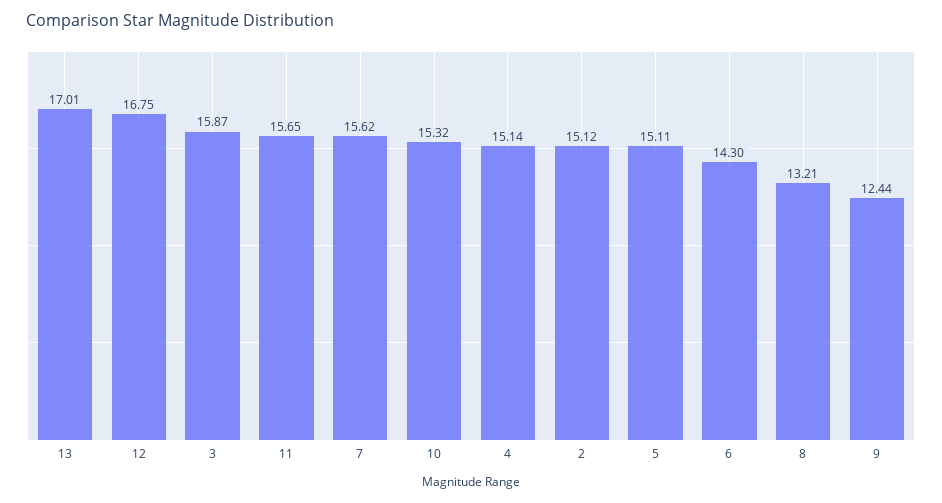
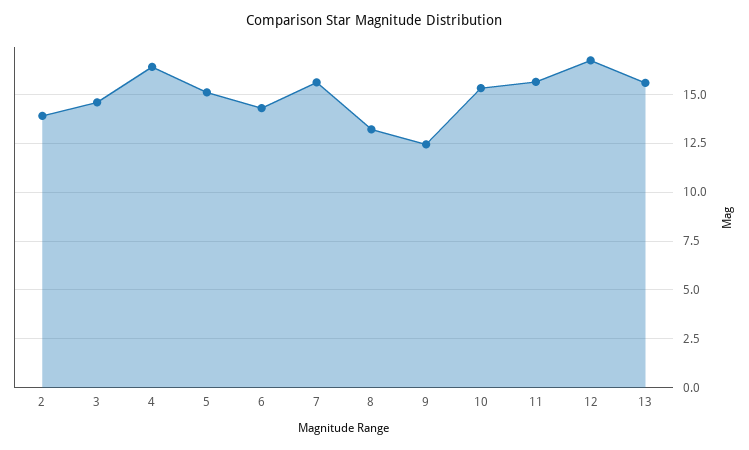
13: 17.01 -> 15.5
3: 15.87 -> 14.5
4: 15.14 -> 16.5
2: 15.12 -> 14

